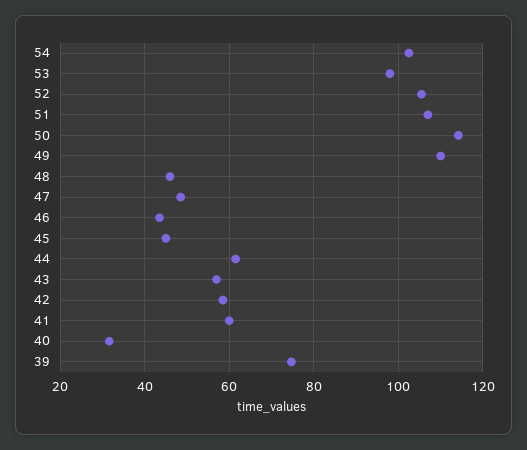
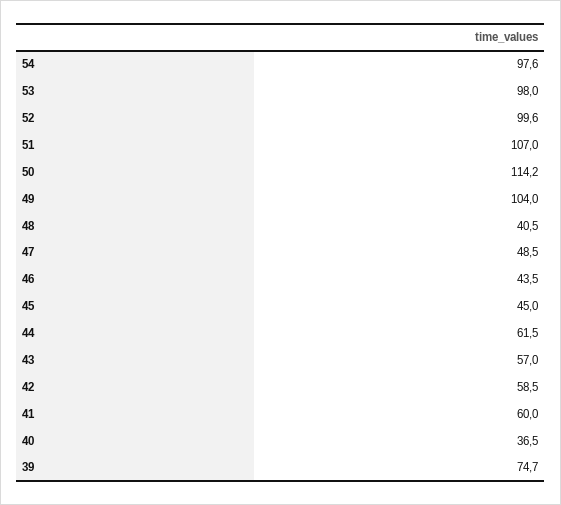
54: 102 -> 97.6
52: 106 -> 99.6
49: 110 -> 104
48: 46 -> 40.5
40: 32 -> 36.5

